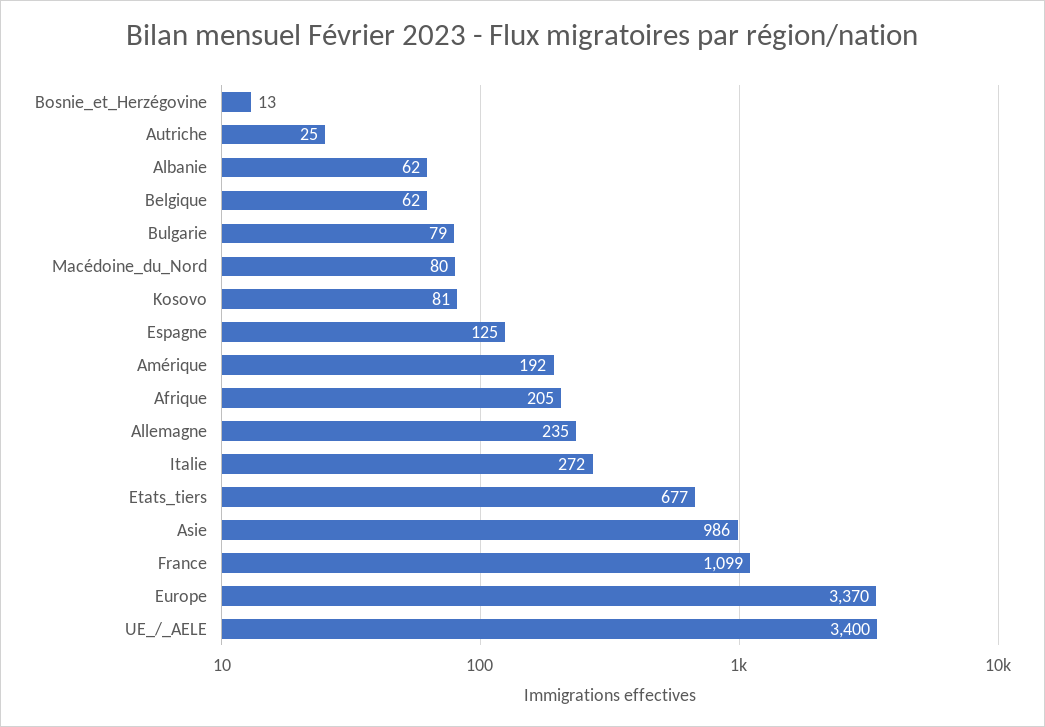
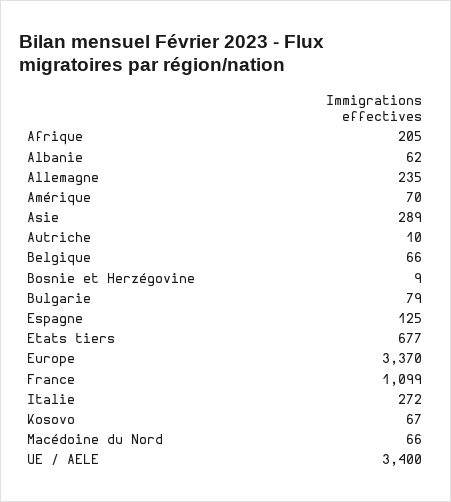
Bosnie_et_Herzégovine: 13 -> 9
Autriche: 25 -> 10
Belgique: 62 -> 66
Macédoine_du_Nord: 80 -> 66
Kosovo: 81 -> 67
Amérique: 192 -> 70
Asie: 986 -> 289

